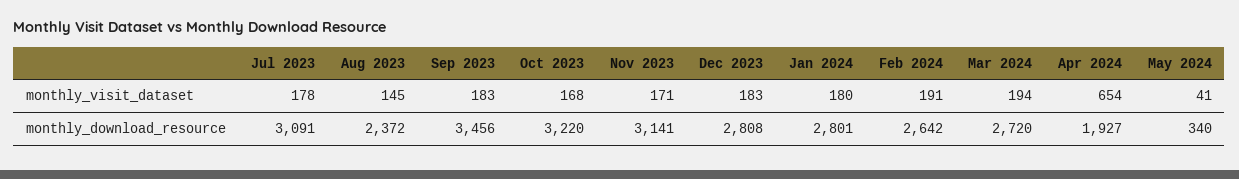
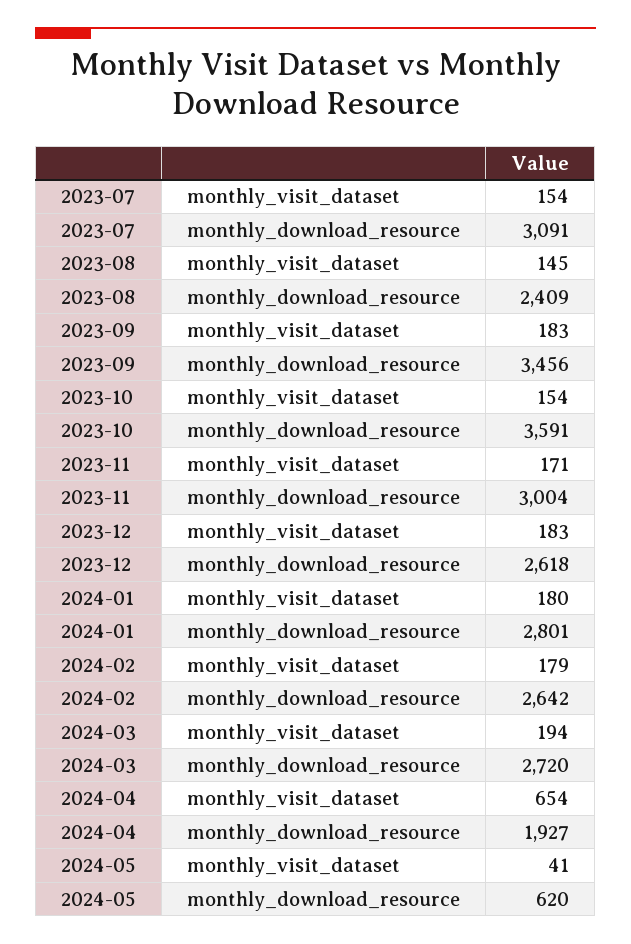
Jul 2023, monthly_visit_dataset: 178 -> 154
Oct 2023, monthly_visit_dataset: 168 -> 154
Feb 2024, monthly_visit_dataset: 191 -> 179
Aug 2023, monthly_download_resource: 2372 -> 2409
Oct 2023, monthly_download_resource: 3220 -> 3591
Nov 2023, monthly_download_resource: 3141 -> 3004
Dec 2023, monthly_download_resource: 2808 -> 2618
May 2024, monthly_download_resource: 340 -> 620

